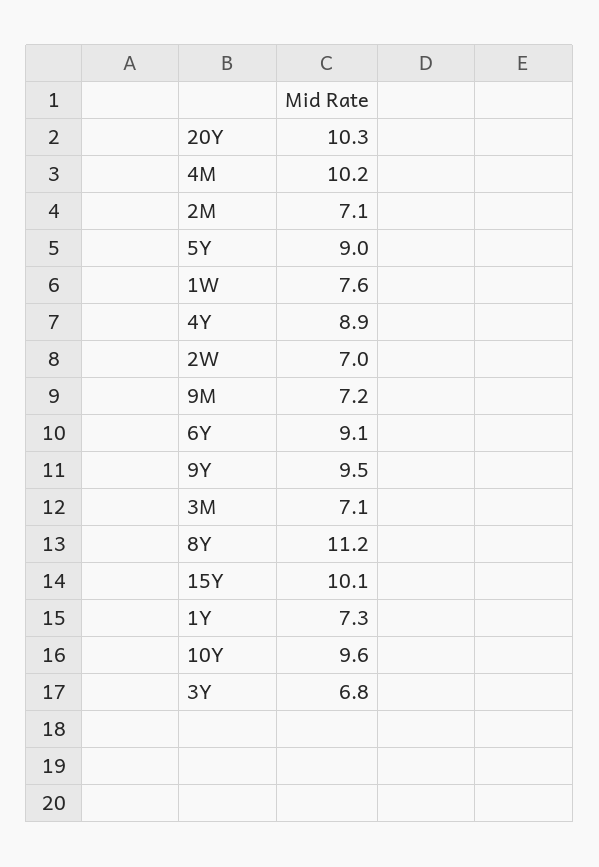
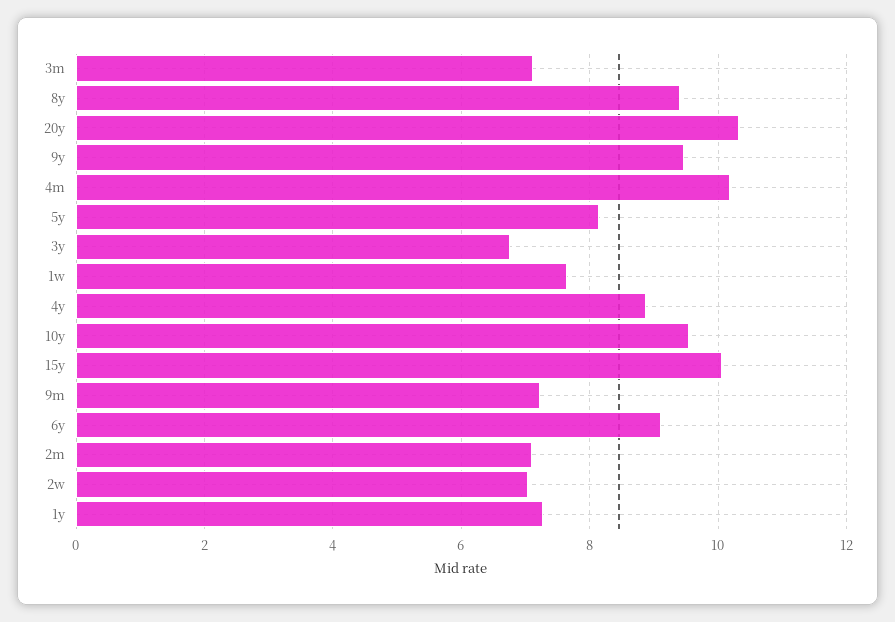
5Y: 9 -> 8.2
8Y: 11.2 -> 9.4

